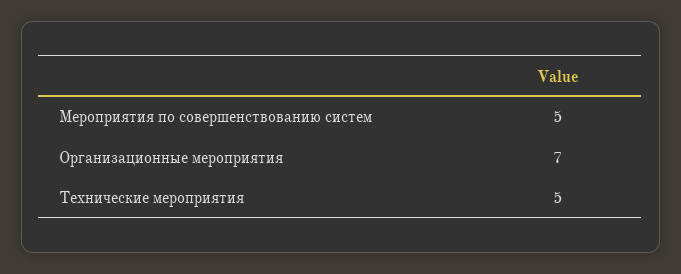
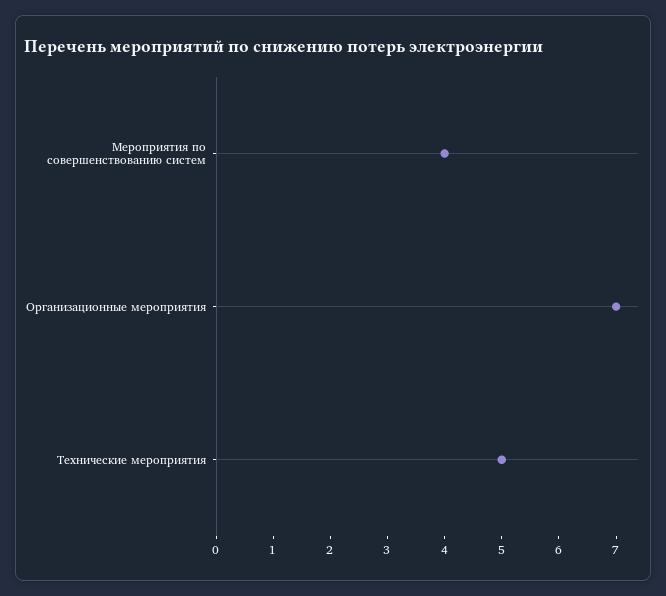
Мероприятия по совершенствованию систем: 5 -> 4

